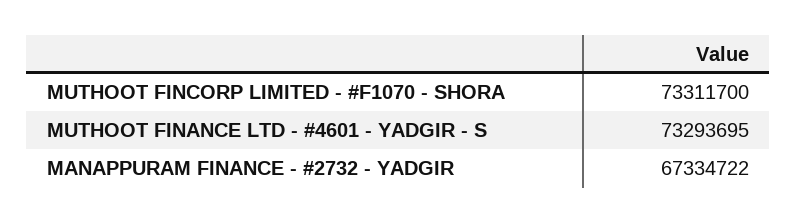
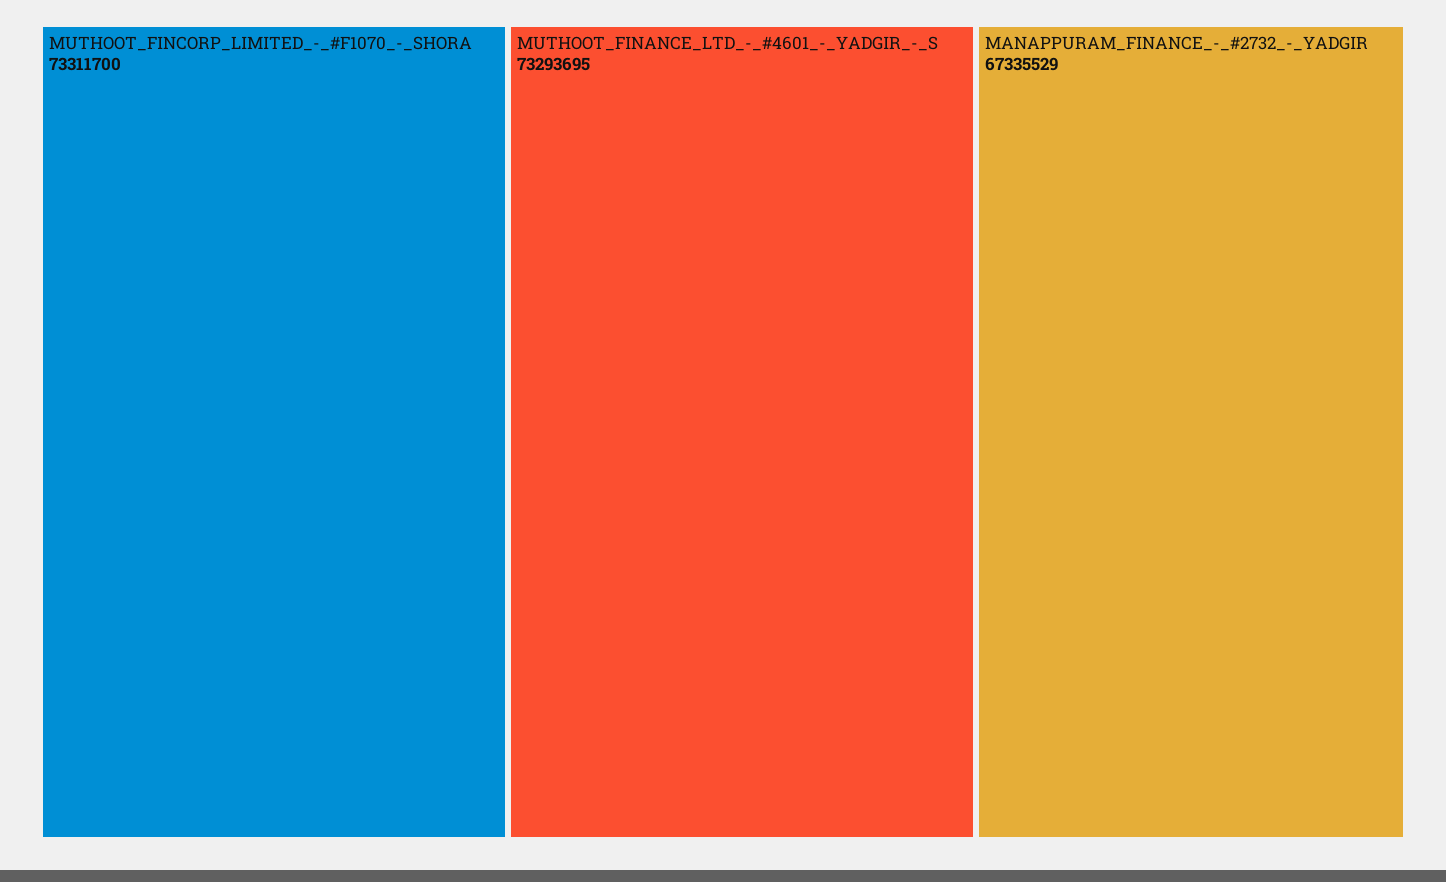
MANAPPURAM FINANCE - #2732 - YADGIR: 67334722 -> 67335529

